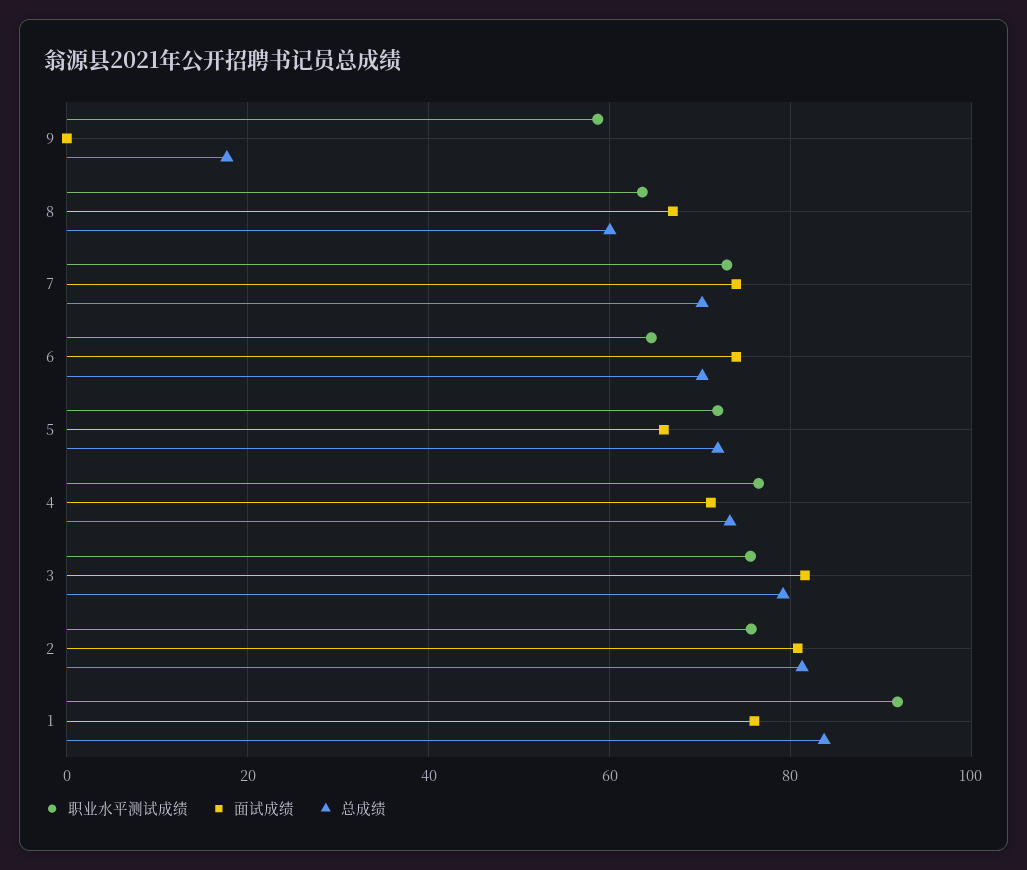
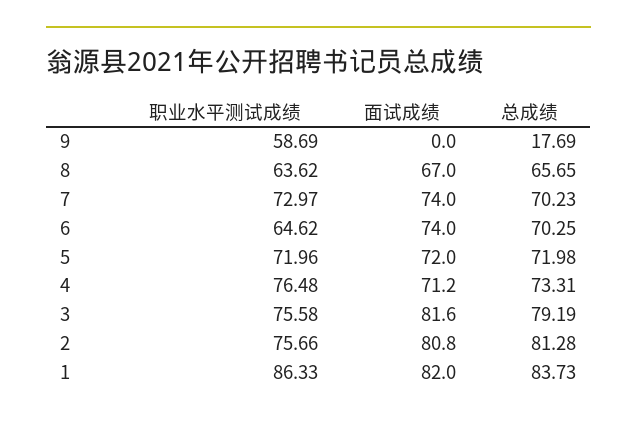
总成绩, 8: 60 -> 65.65
面试成绩, 5: 66 -> 72
职业水平测试成绩, 1: 92 -> 86.33
面试成绩, 1: 76 -> 82

